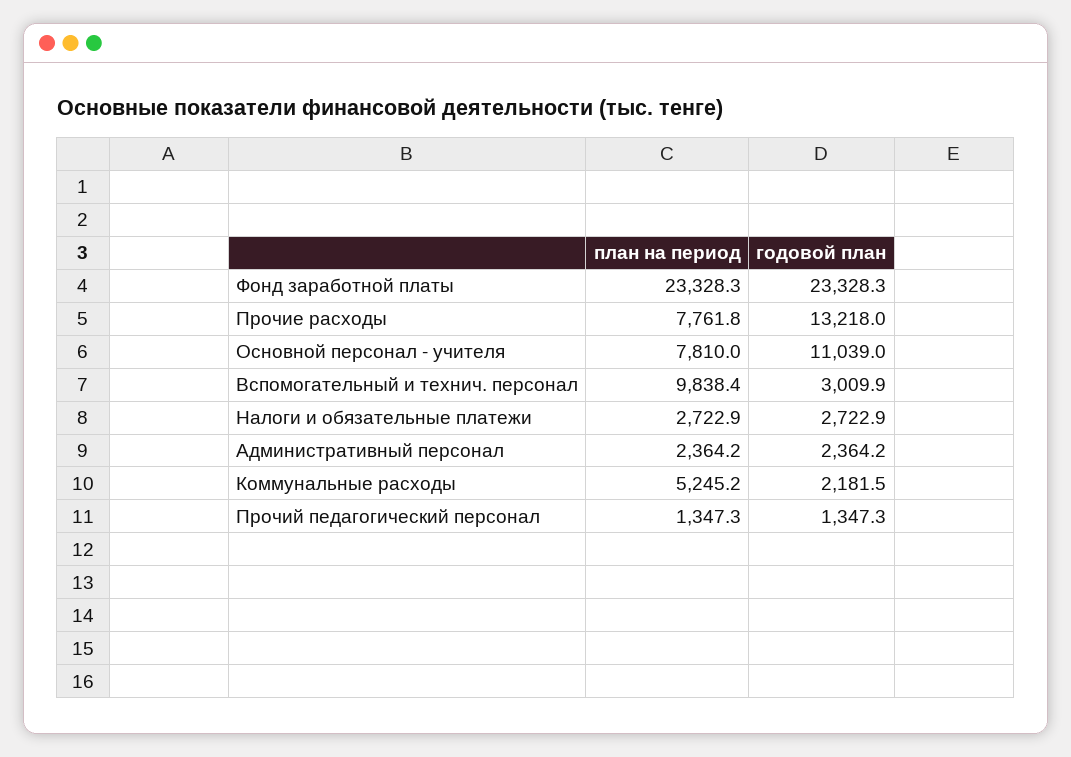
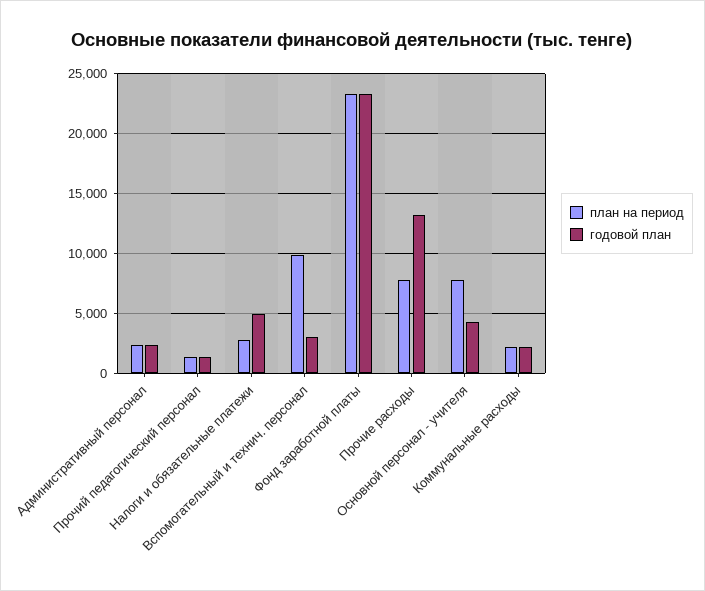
годовой план, Основной персонал - учителя: 11039 -> 4000
годовой план, Налоги и обязательные платежи: 2722.9 -> 5000
план на период, Коммунальные расходы: 5245.2 -> 2000

